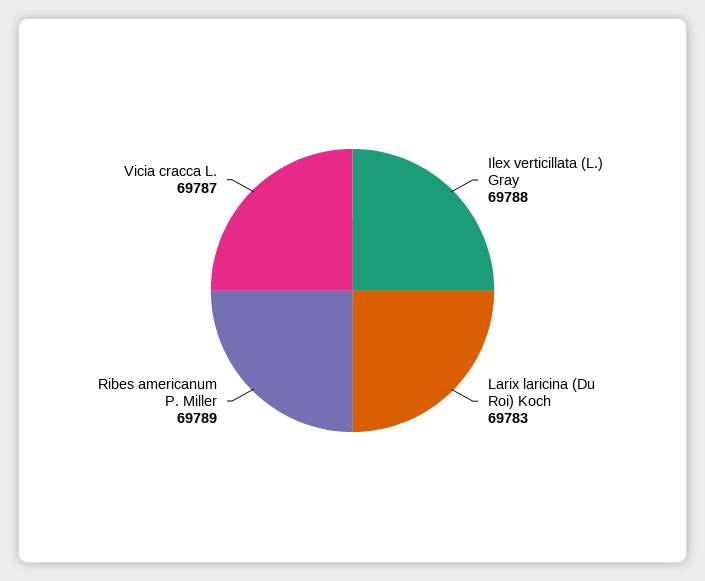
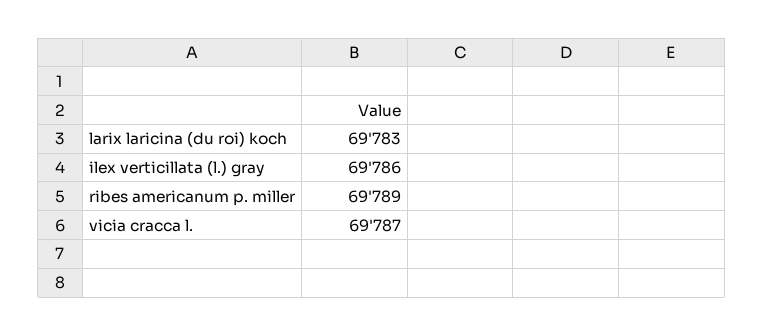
Ilex verticillata (L.) Gray: 69788 -> 69786

